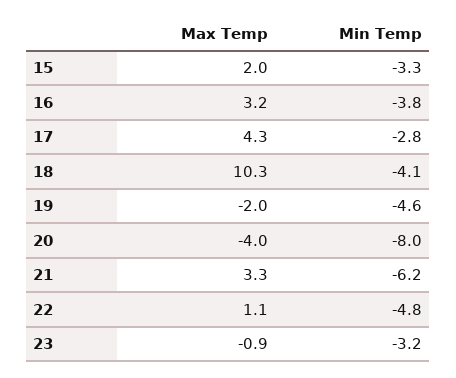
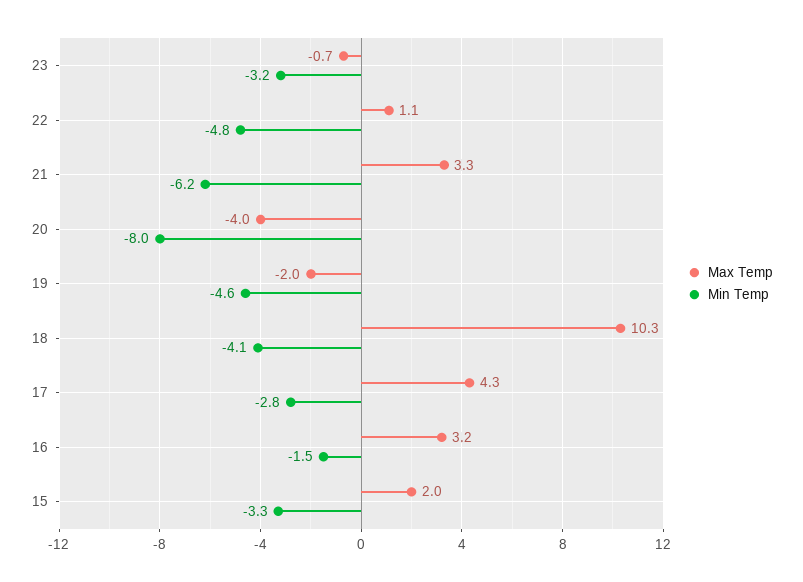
Min Temp, 16: -3.8 -> -1.5
Max Temp, 23: -0.9 -> -0.7

